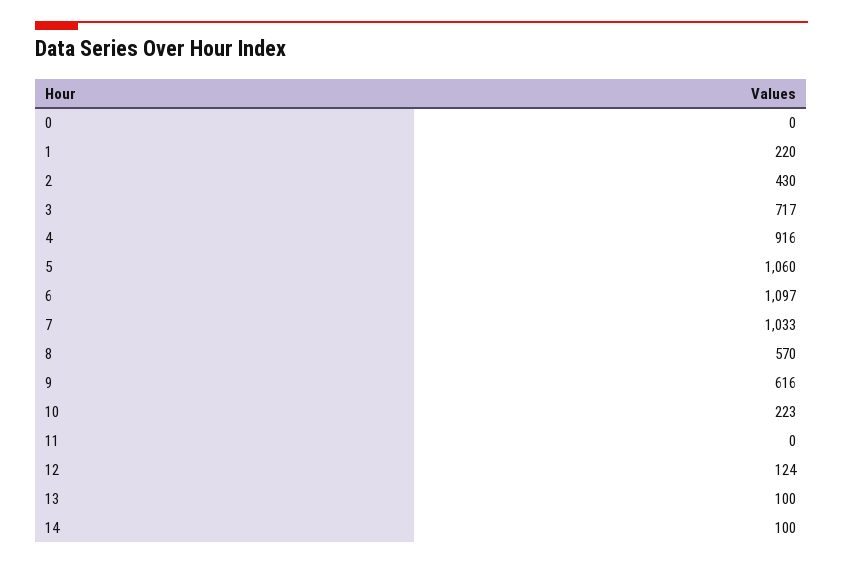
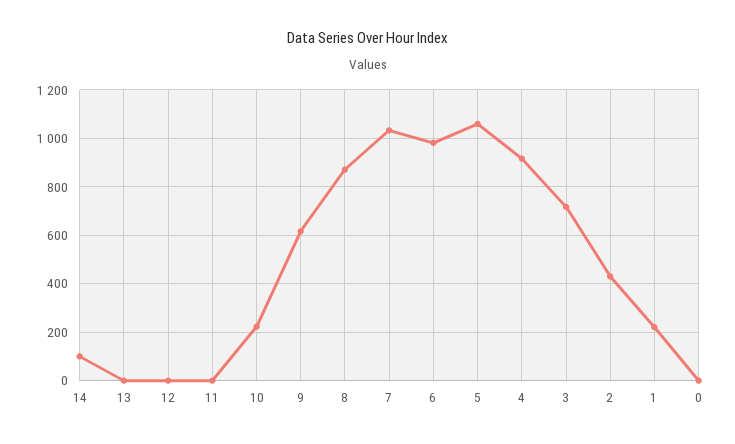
6: 1097 -> 975
8: 570 -> 875
12: 124 -> 0
13: 100 -> 0

